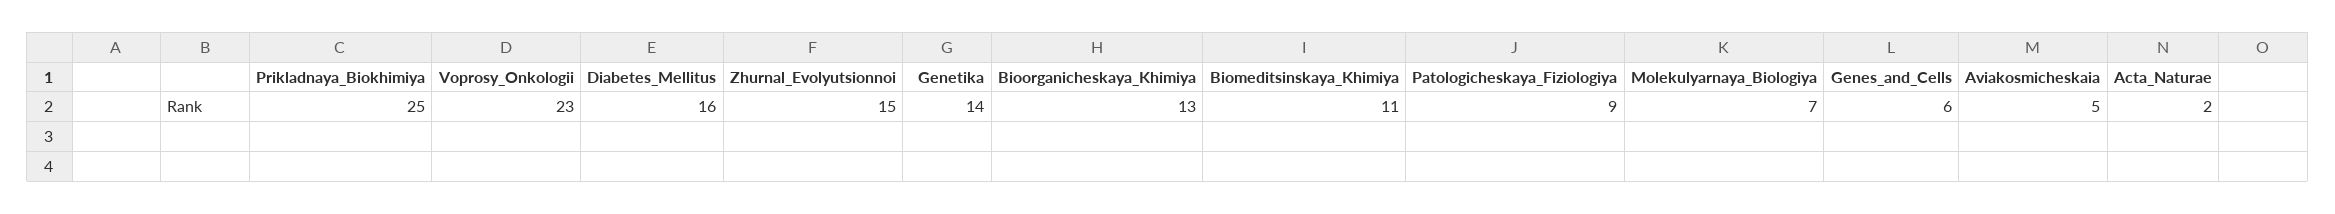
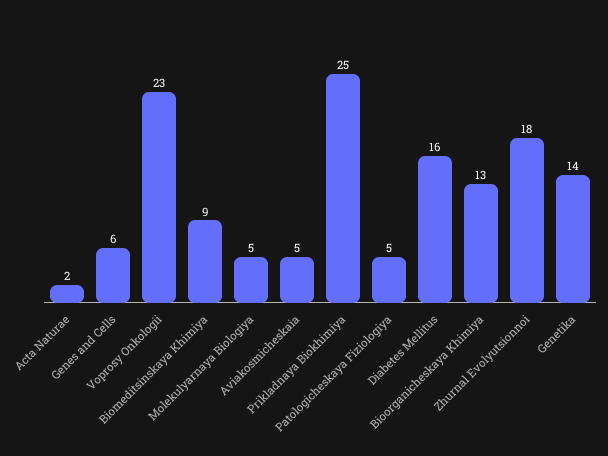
Zhurnal_Evolyutsionnoi: 15 -> 18
Biomeditsinskaya_Khimiya: 11 -> 9
Patologicheskaya_Fiziologiya: 9 -> 5
Molekulyarnaya_Biologiya: 7 -> 5

